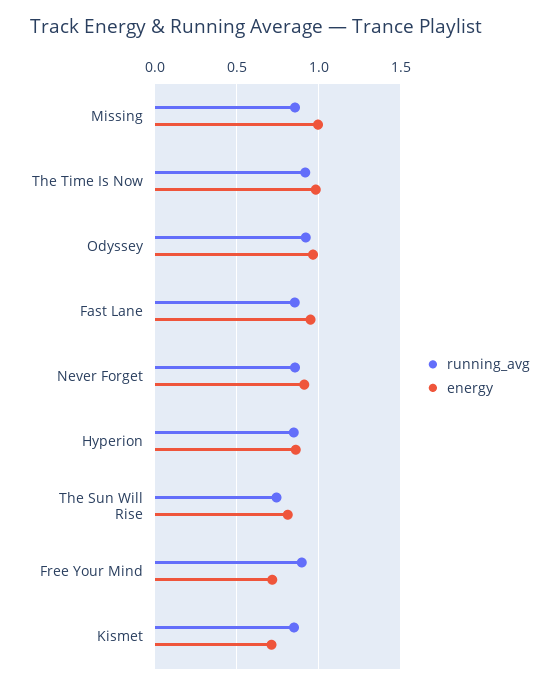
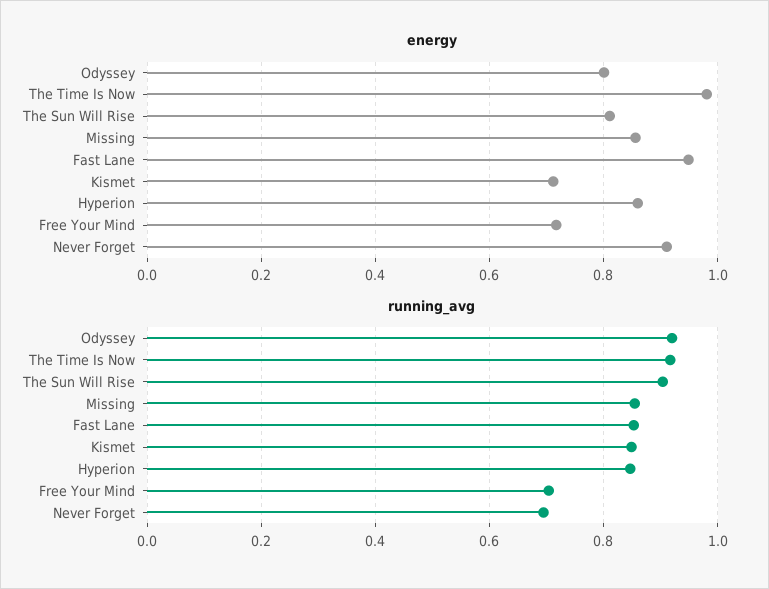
energy, Missing: 1 -> 0.86
energy, Odyssey: 0.95 -> 0.8
running_avg, Never Forget: 0.85 -> 0.7
running_avg, The Sun Will Rise: 0.75 -> 0.9
running_avg, Free Your Mind: 0.9 -> 0.7

